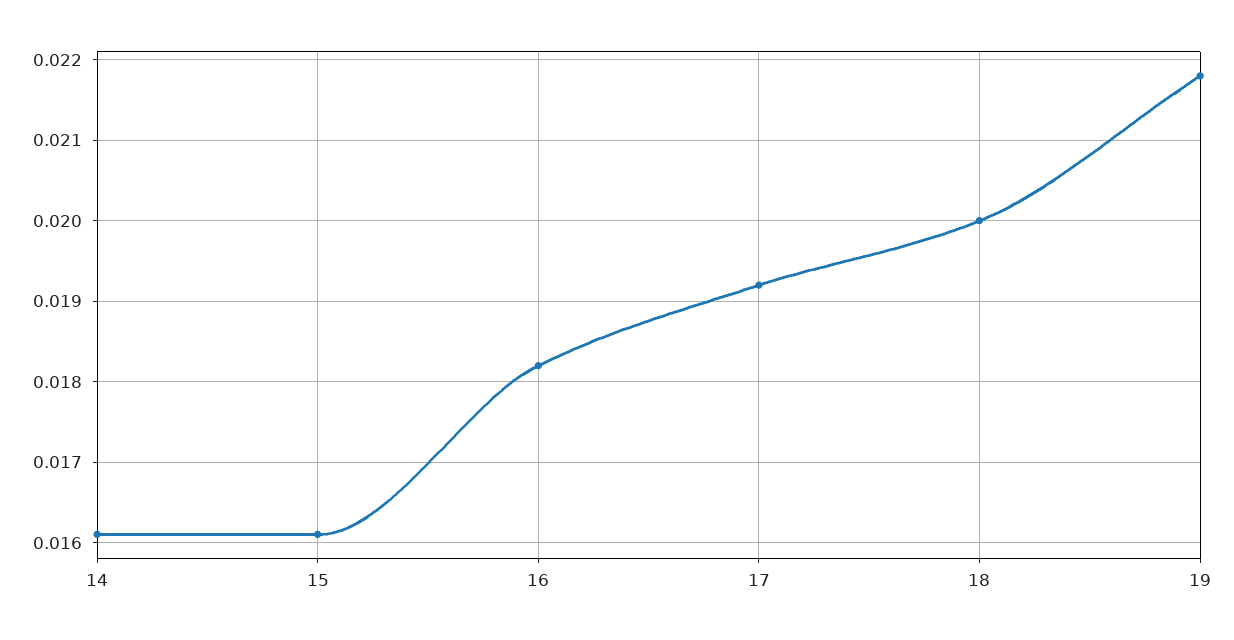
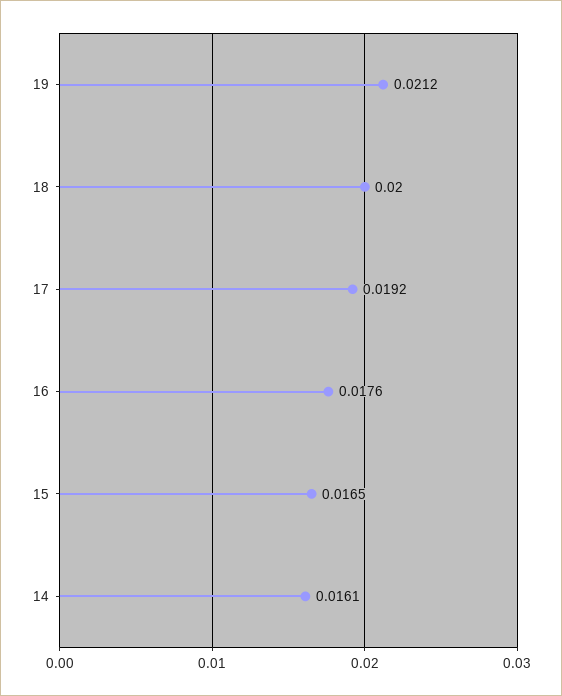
15: 0.0161 -> 0.0165
16: 0.0182 -> 0.0176
19: 0.0218 -> 0.0212

